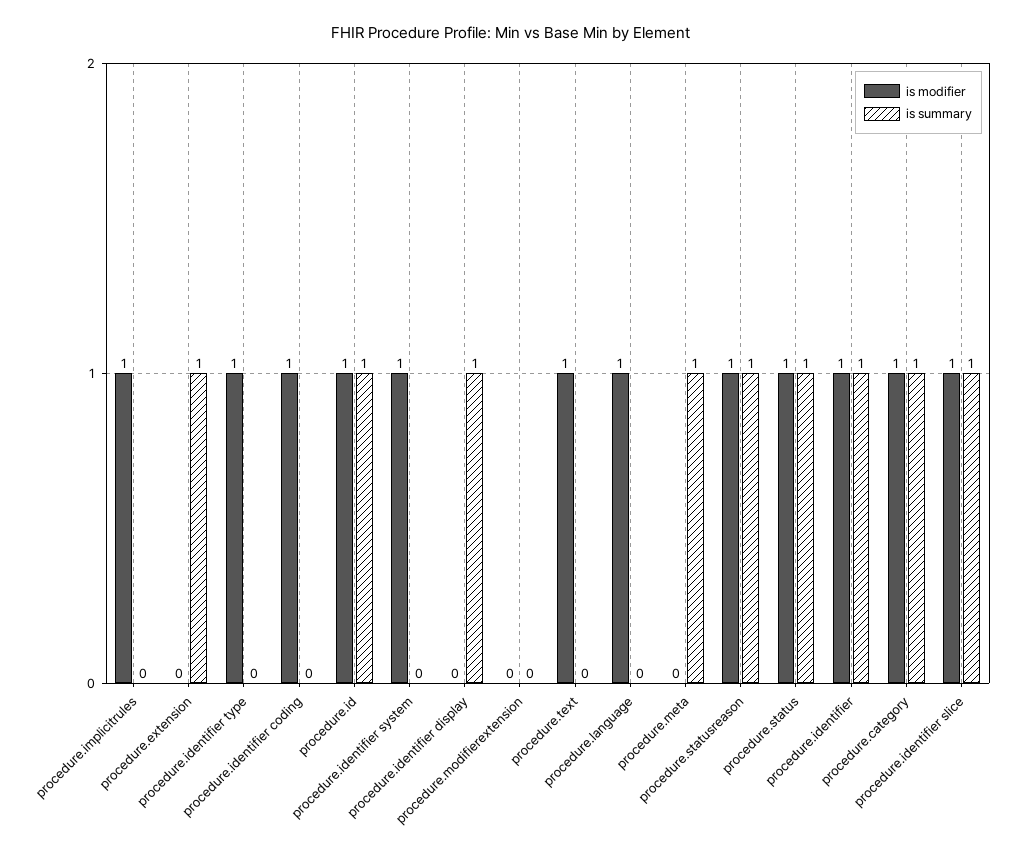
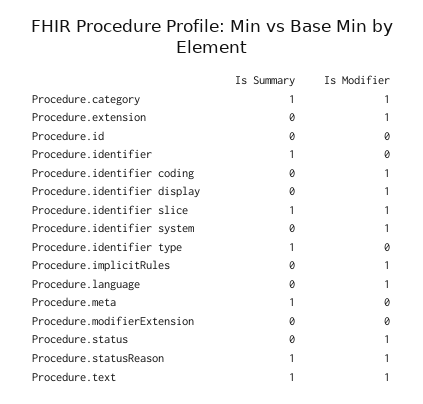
is modifier, procedure.extension: 0 -> 1
is summary, procedure.extension: 1 -> 0
is modifier, procedure.identifier type: 1 -> 0
is summary, procedure.identifier type: 0 -> 1
is modifier, procedure.id: 1 -> 0
is summary, procedure.id: 1 -> 0
is modifier, procedure.identifier display: 0 -> 1
is summary, procedure.identifier display: 1 -> 0
is summary, procedure.text: 0 -> 1
is summary, procedure.status: 1 -> 0
is modifier, procedure.identifier: 1 -> 0

